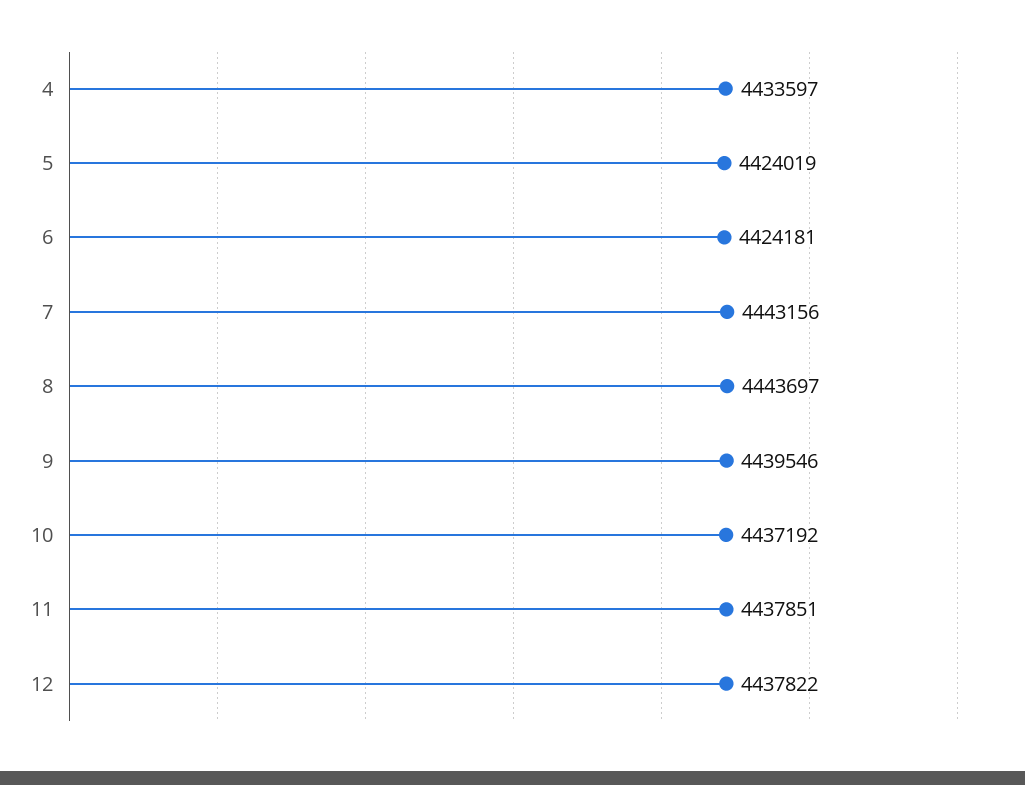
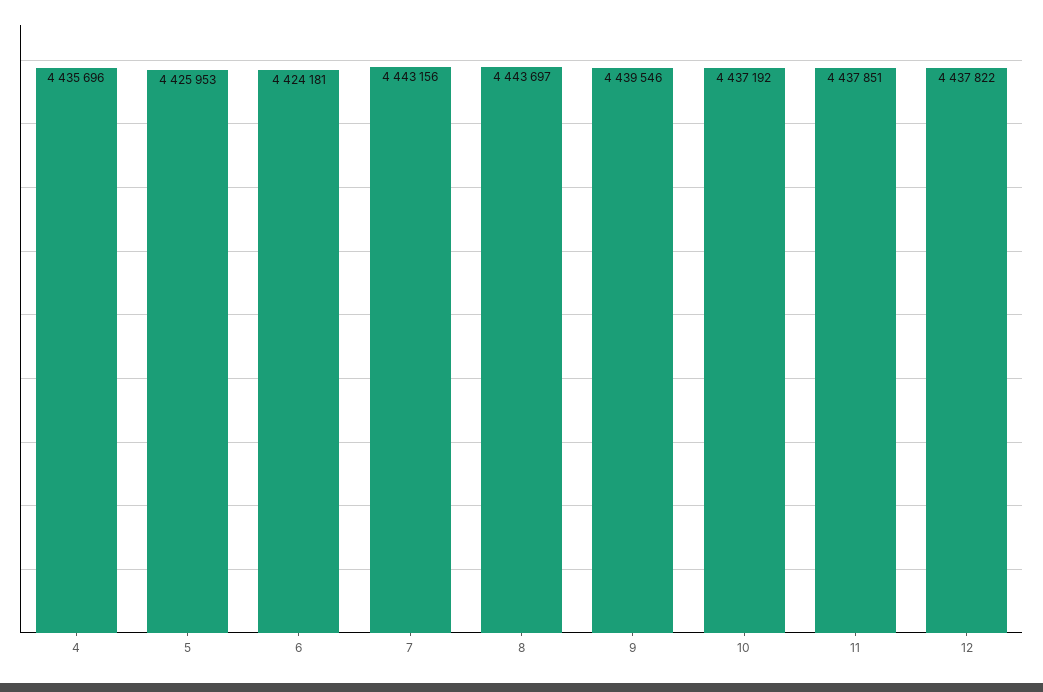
4: 4433597 -> 4435696
5: 4424019 -> 4425953

